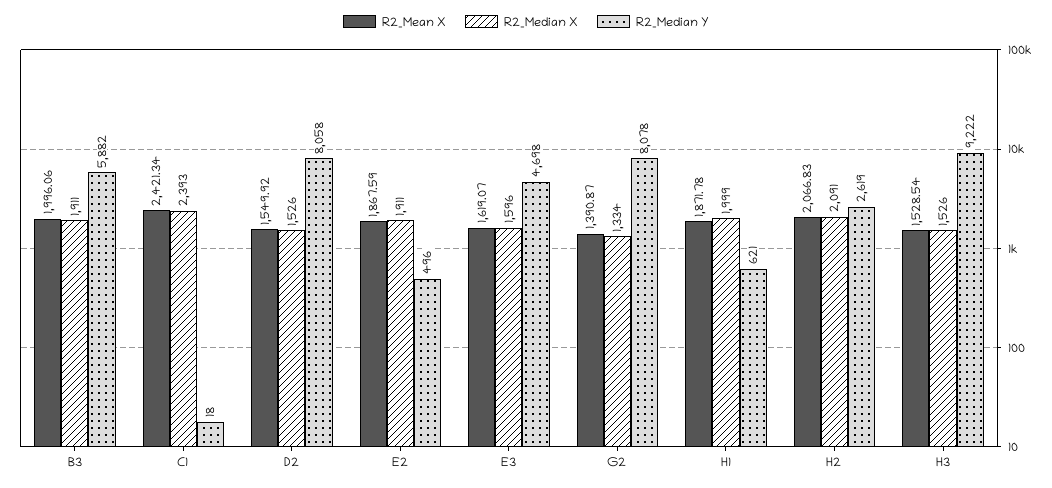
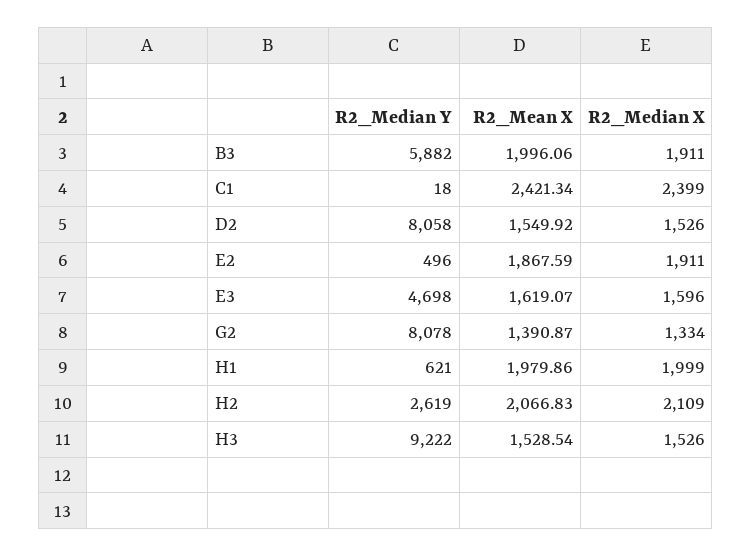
R2_Median X, C1: 2393 -> 2399
R2_Mean X, H1: 1871.78 -> 1979.86
R2_Median X, H2: 2091 -> 2109

